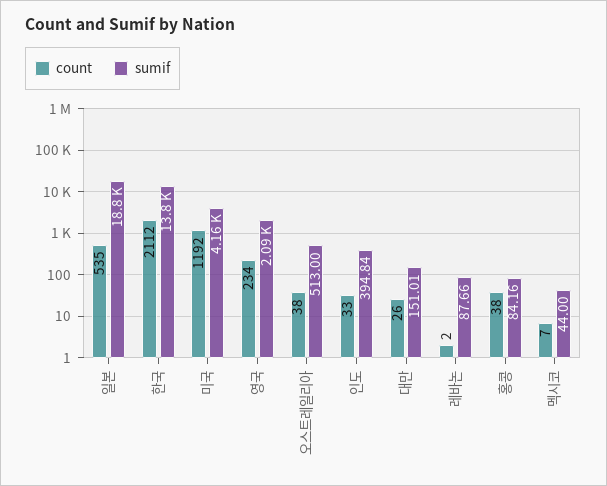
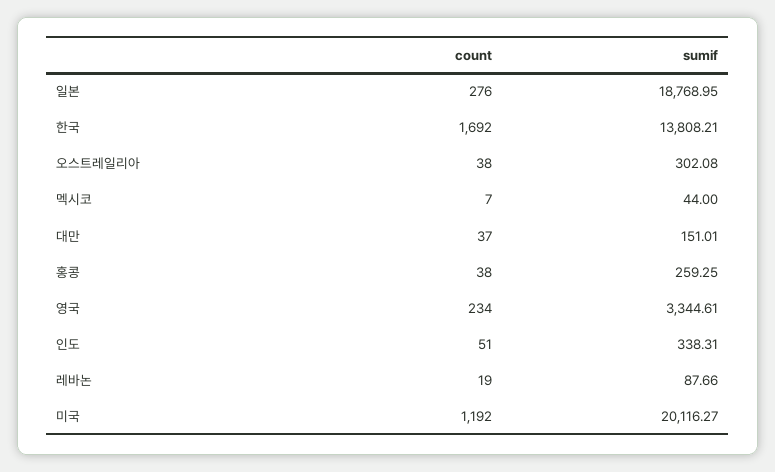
count, 일본: 535 -> 276
count, 한국: 2112 -> 1692
sumif, 미국: 4160 -> 20116.27
sumif, 영국: 2090 -> 3344.61
sumif, 오스트레일리아: 513 -> 302.08
count, 인도: 33 -> 51
sumif, 인도: 394.84 -> 338.31
count, 대만: 26 -> 37
count, 레바논: 2 -> 19
sumif, 홍콩: 84.16 -> 259.25

